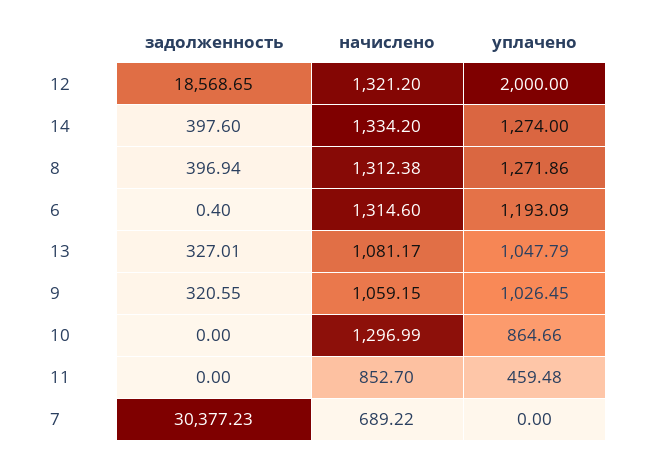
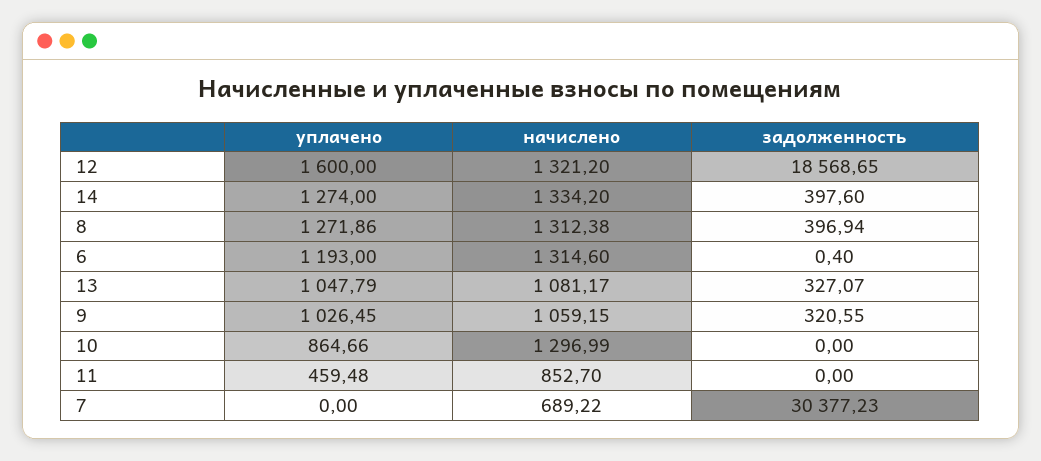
уплачено, 12: 2000 -> 1600
уплачено, 6: 1193.09 -> 1193
задолженность, 13: 327.01 -> 327.07

